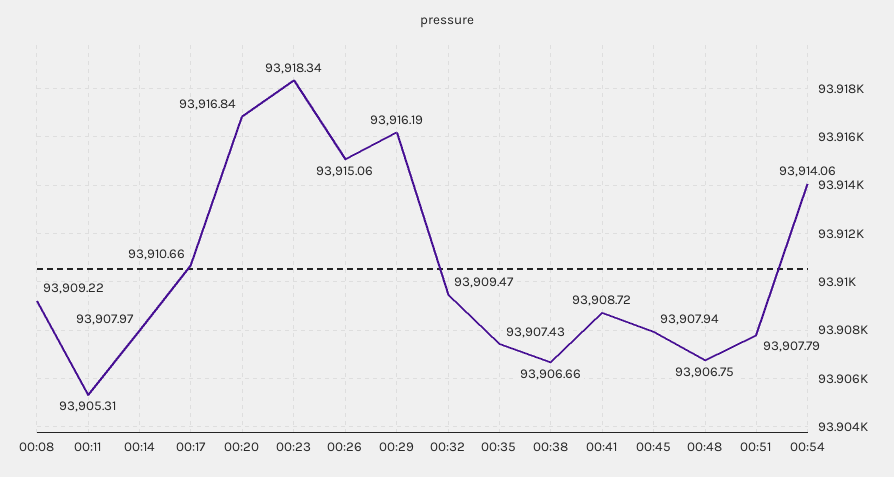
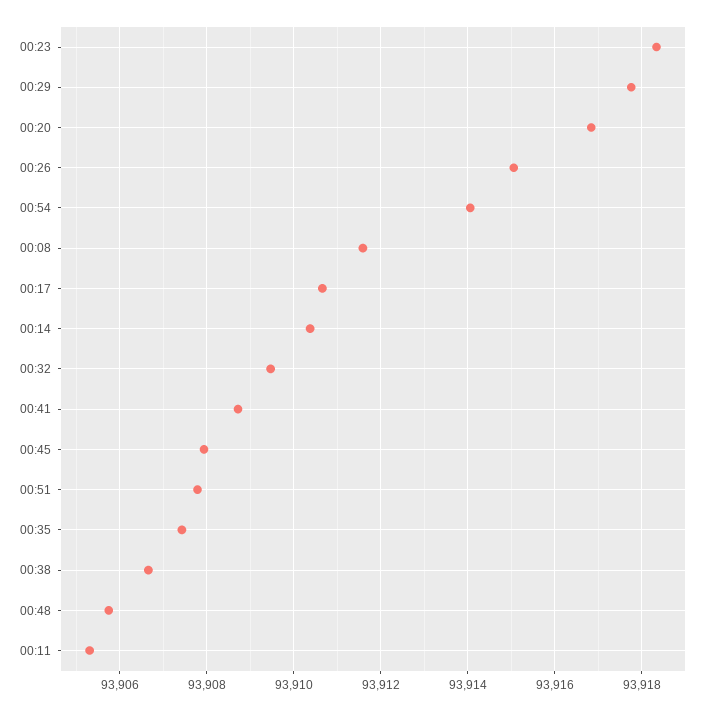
00:08: 93909.22 -> 93911.6
00:14: 93907.97 -> 93910.4
00:29: 93916.19 -> 93917.8
00:48: 93906.75 -> 93905.8

